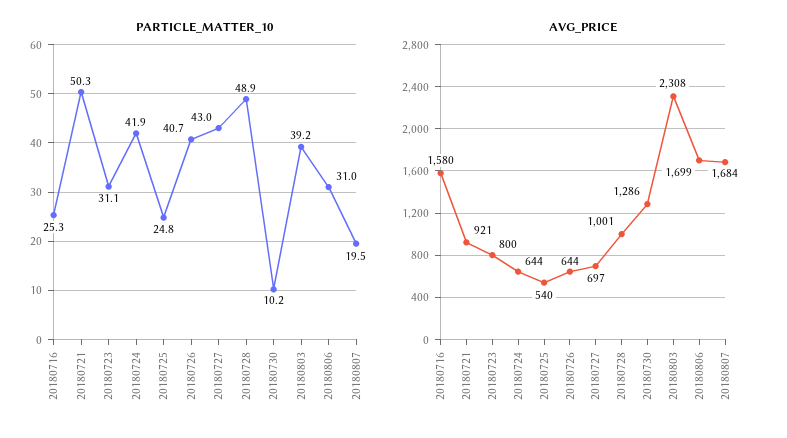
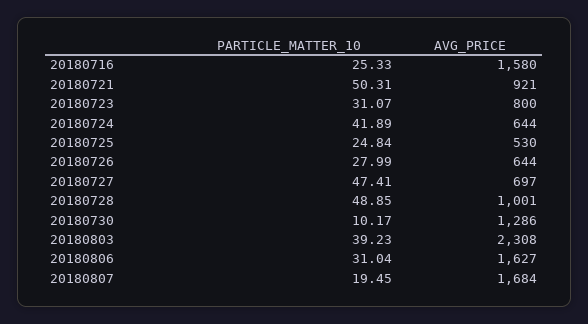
PARTICLE_MATTER_10, 20180726: 40.7 -> 27.99
PARTICLE_MATTER_10, 20180727: 43 -> 47.41
AVG_PRICE, 20180725: 540 -> 530
AVG_PRICE, 20180806: 1699 -> 1627

